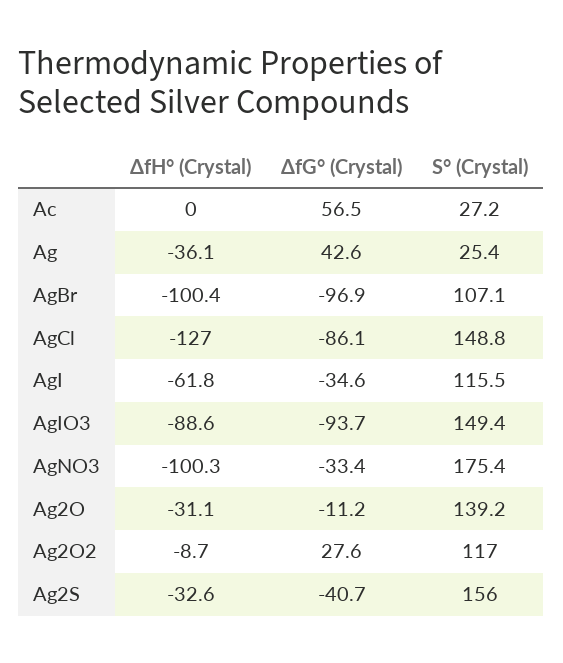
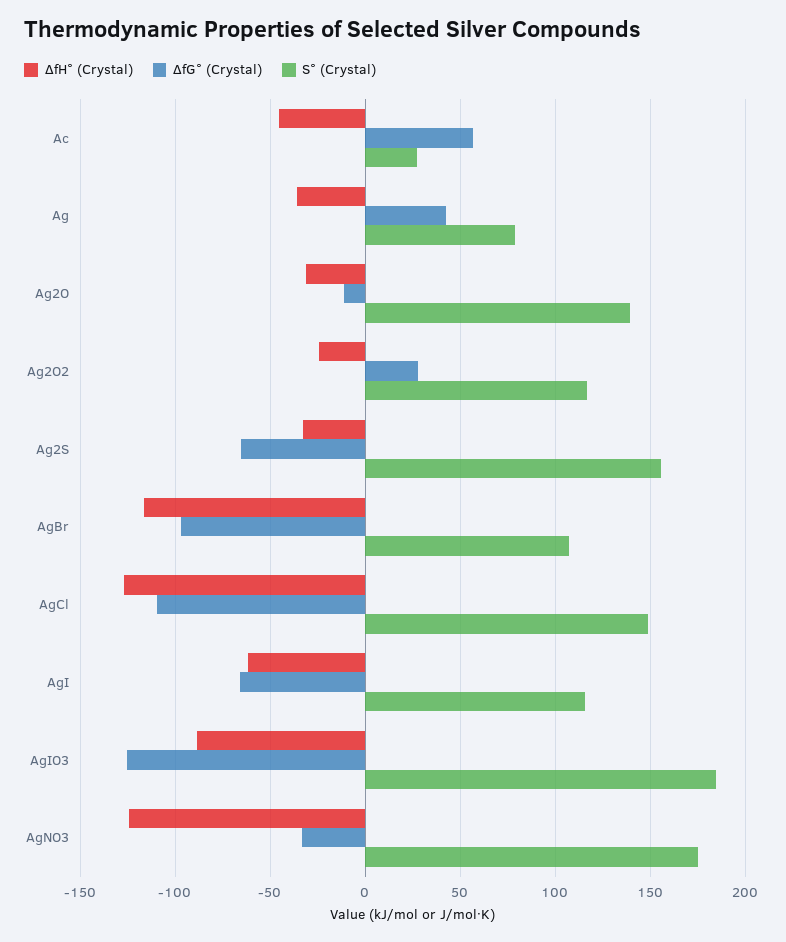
ΔfH° (Crystal), Ac: 0 -> -45
S° (Crystal), Ag: 25.4 -> 80
ΔfH° (Crystal), AgBr: -100.4 -> -115
ΔfG° (Crystal), AgCl: -86.1 -> -110
ΔfG° (Crystal), AgI: -34.6 -> -65
ΔfG° (Crystal), AgIO3: -93.7 -> -125
S° (Crystal), AgIO3: 149.4 -> 185
ΔfH° (Crystal), AgNO3: -100.3 -> -125
ΔfH° (Crystal), Ag2O2: -8.7 -> -25
ΔfG° (Crystal), Ag2S: -40.7 -> -65

